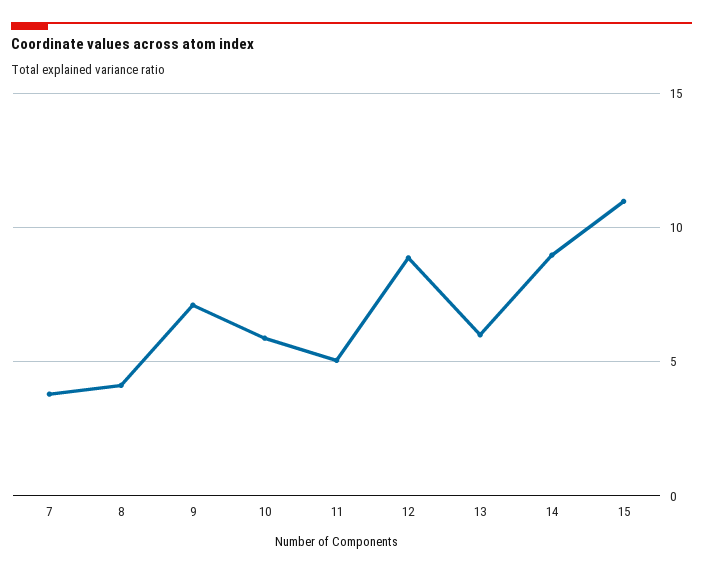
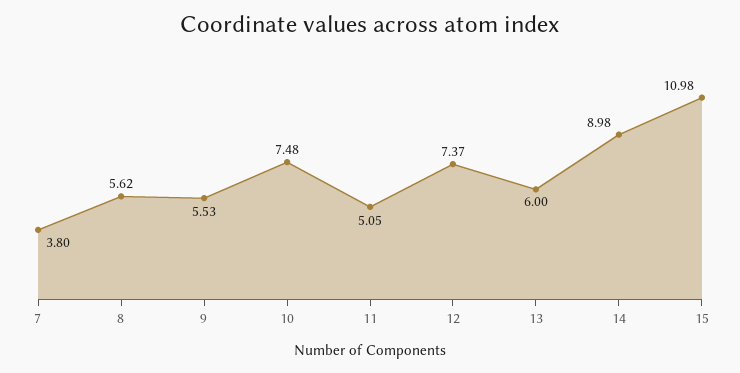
8: 4 -> 5.62
9: 7 -> 5.53
10: 6 -> 7.48
12: 9 -> 7.37

